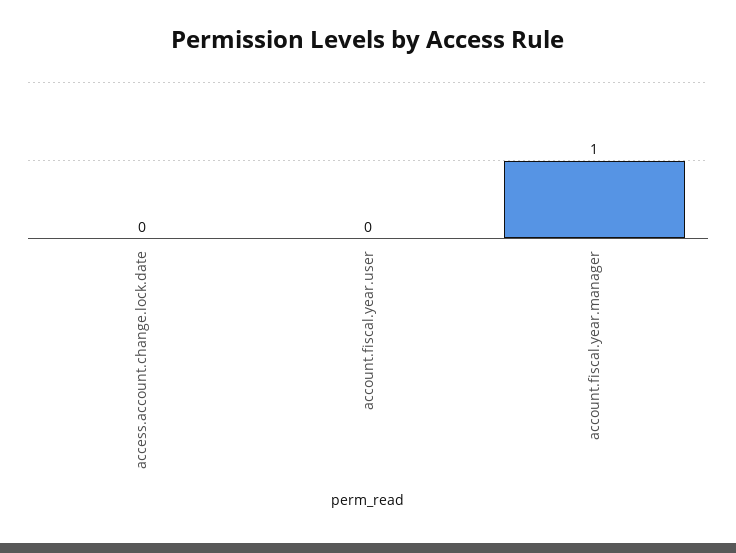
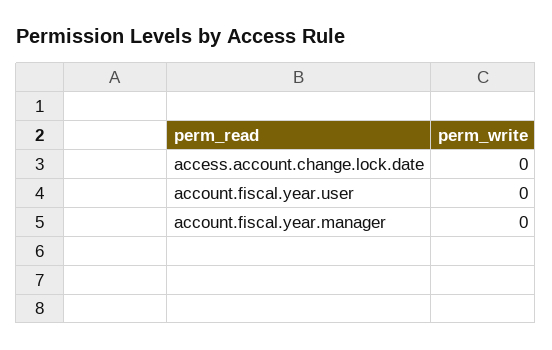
account.fiscal.year.manager: 1 -> 0

